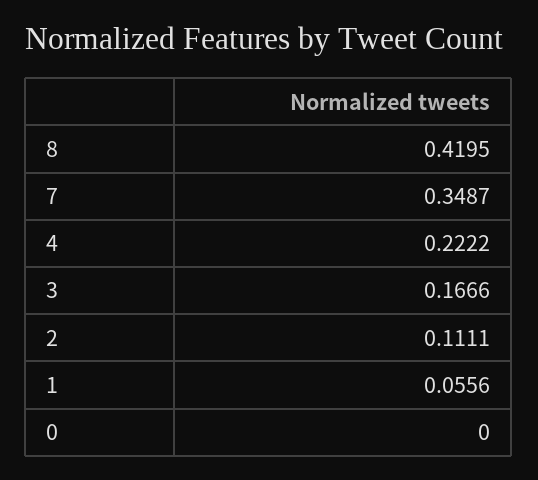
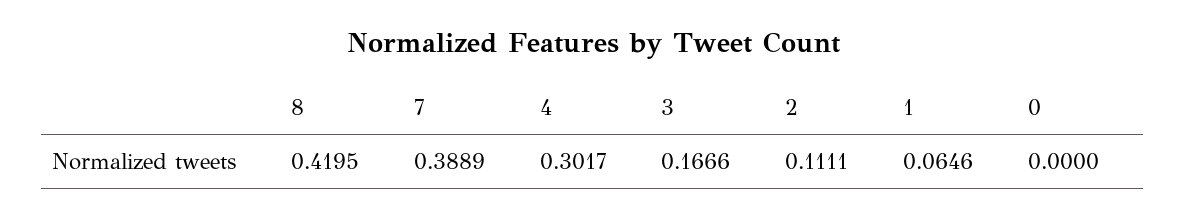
7: 0.3487 -> 0.3889
4: 0.2222 -> 0.3017
1: 0.0556 -> 0.0646

